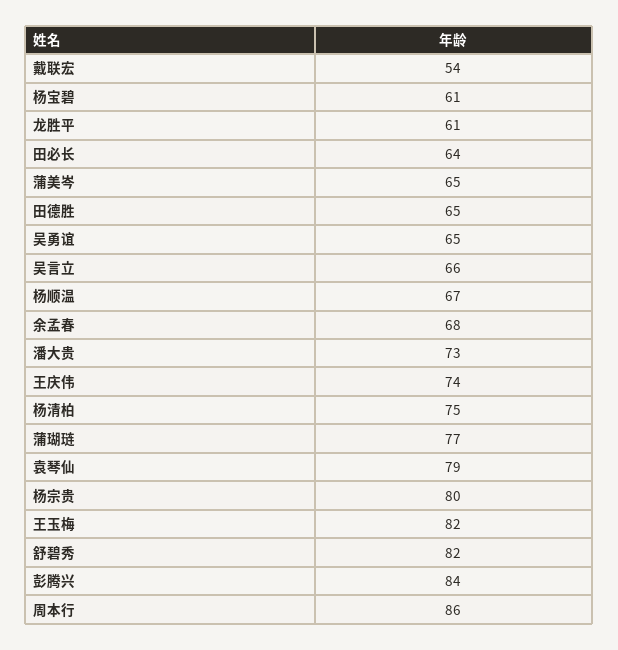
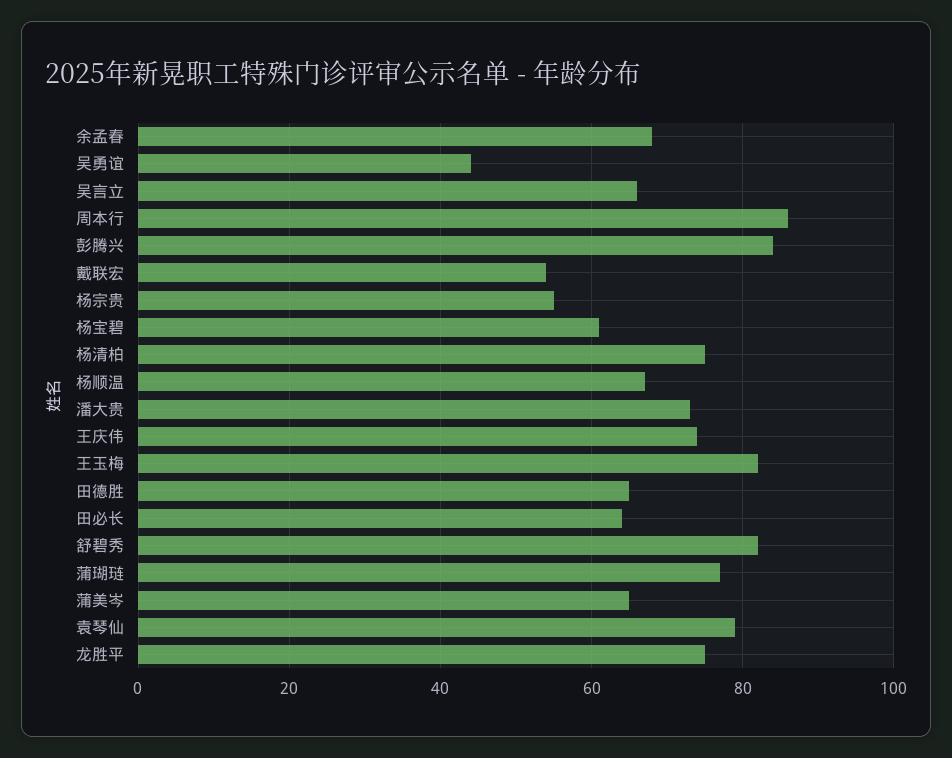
龙胜平: 61 -> 75
吴勇谊: 65 -> 45
杨宗贵: 80 -> 55

